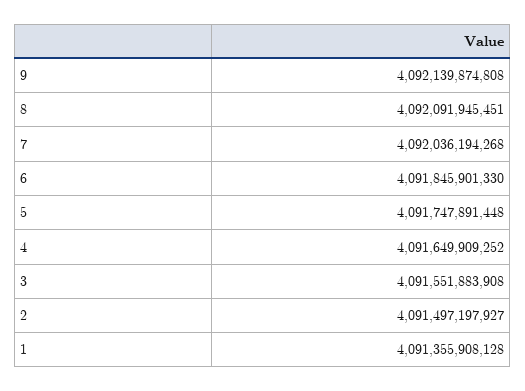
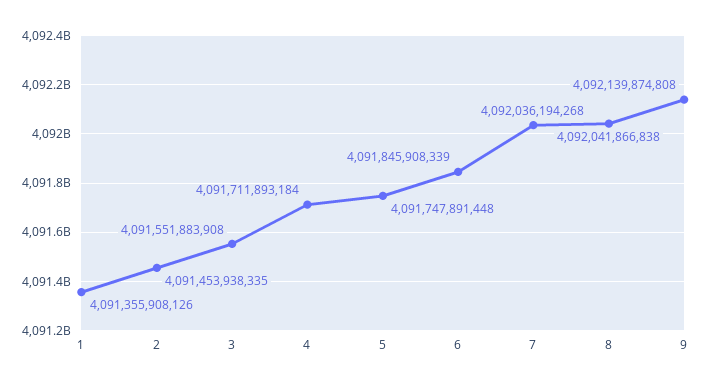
8: 4092091945451 -> 4092041866838
6: 4091845901330 -> 4091845908339
4: 4091649909252 -> 4091711893184
2: 4091497197927 -> 4091453938335
1: 4091355908128 -> 4091355908126

